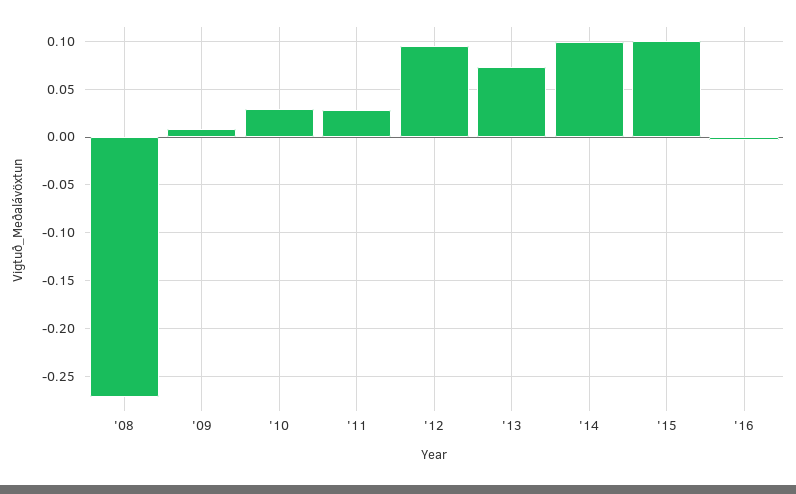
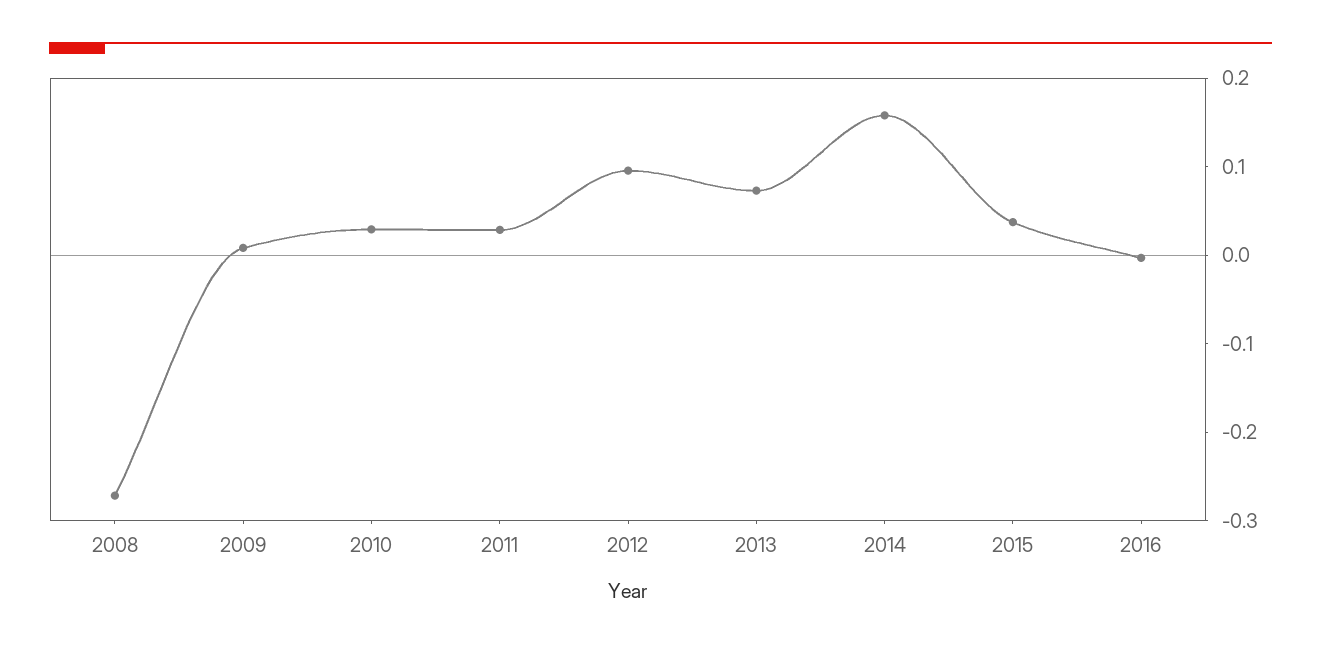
'14: 0.1 -> 0.16
'15: 0.1 -> 0.04

